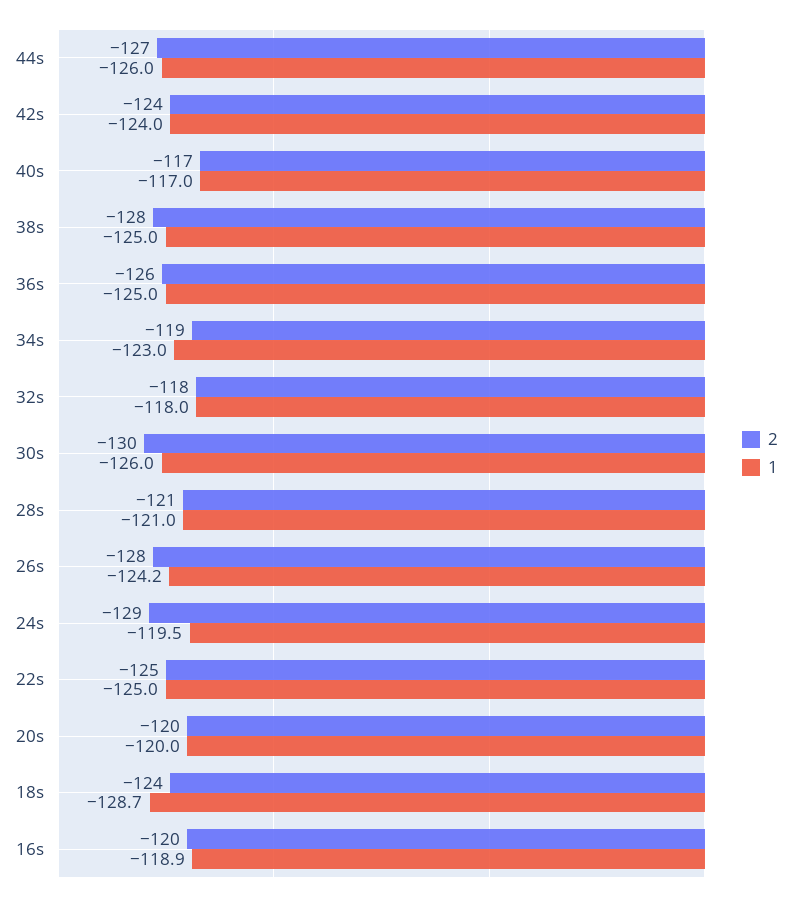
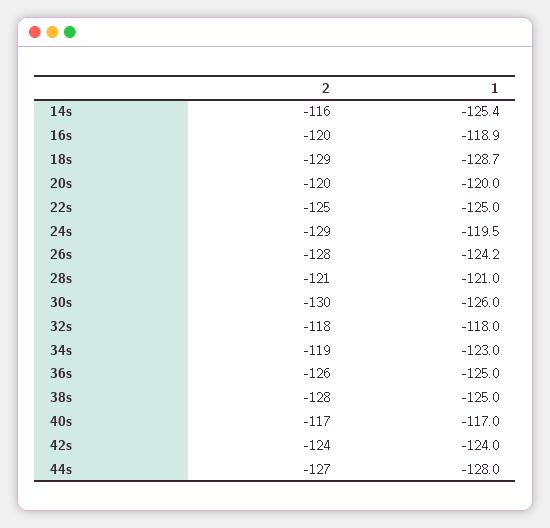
1, 44s: -126 -> -128
2, 18s: -124 -> -129
2, 14s: none -> -116
1, 14s: none -> -125.4

